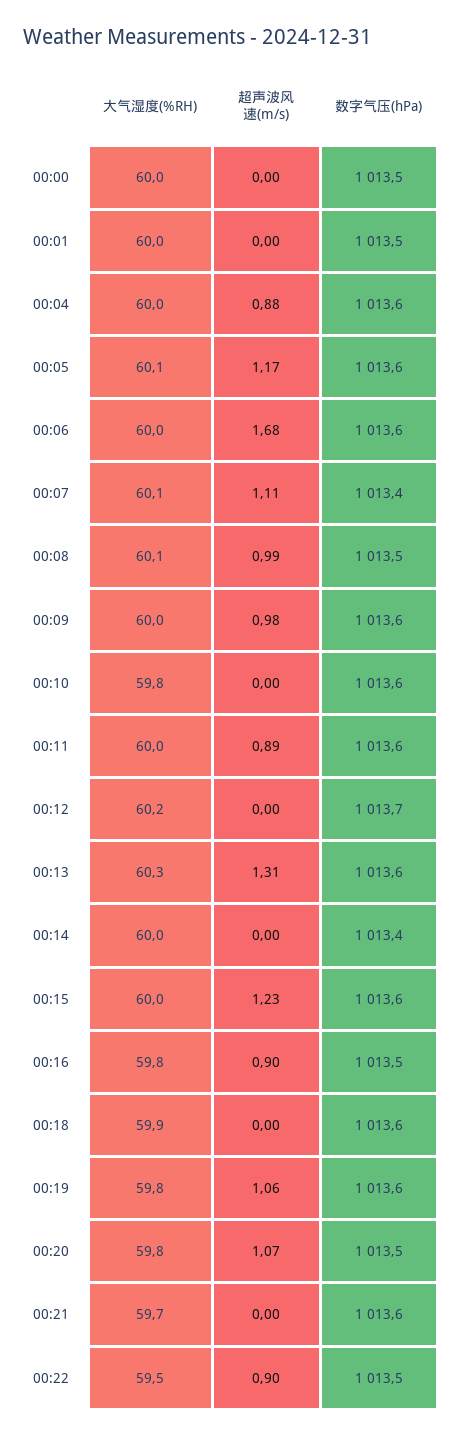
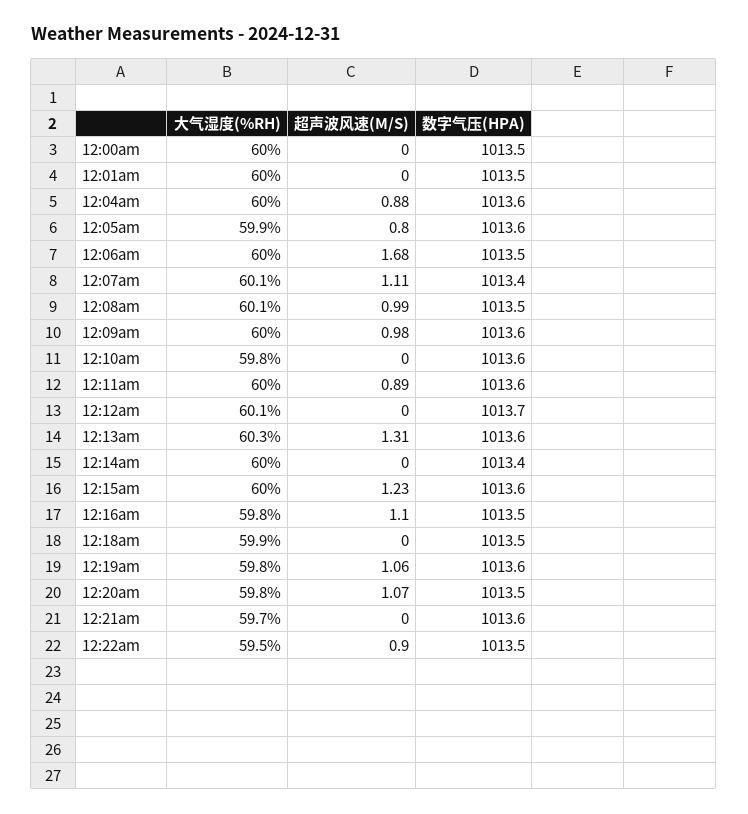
大气湿度(%RH), 00:05: 60.1 -> 59.9
超声波风速(m/s), 00:05: 1.17 -> 0.8
数字气压(hPa), 00:06: 1013.6 -> 1013.5
大气湿度(%RH), 00:12: 60.2 -> 60.1
超声波风速(m/s), 00:16: 0.9 -> 1.1
数字气压(hPa), 00:18: 1013.6 -> 1013.5

